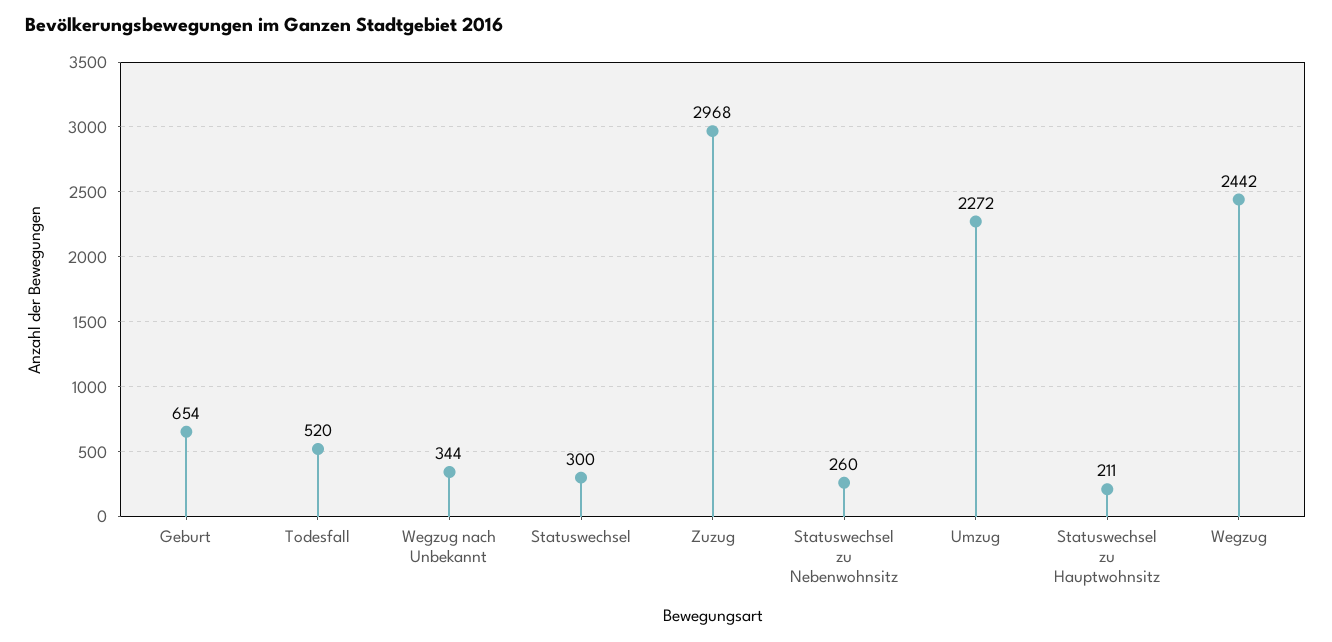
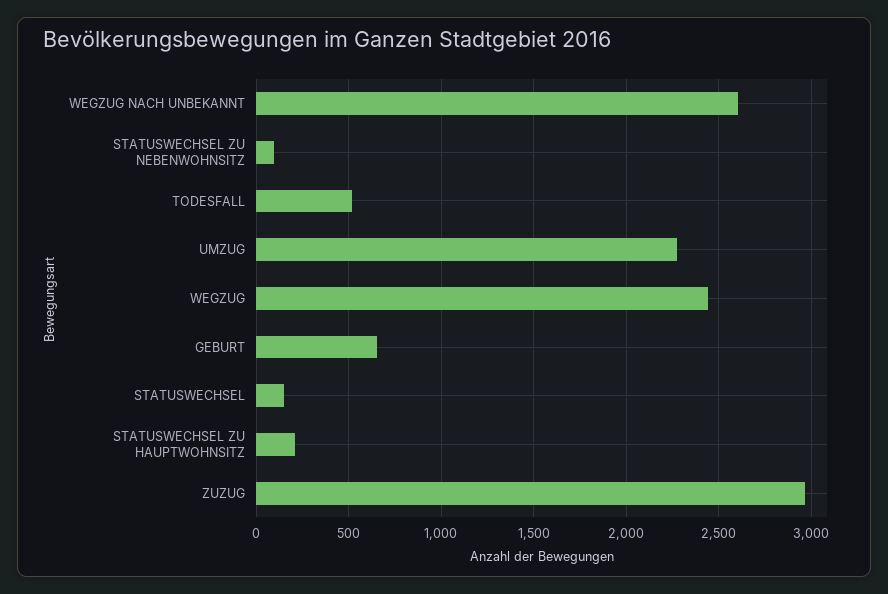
Wegzug nach Unbekannt: 344 -> 2600
Statuswechsel: 300 -> 150
Statuswechsel zu Nebenwohnsitz: 260 -> 100

